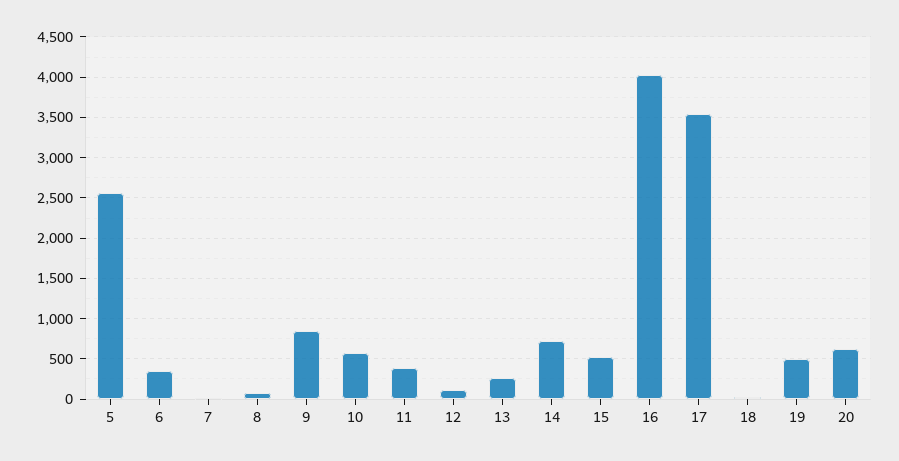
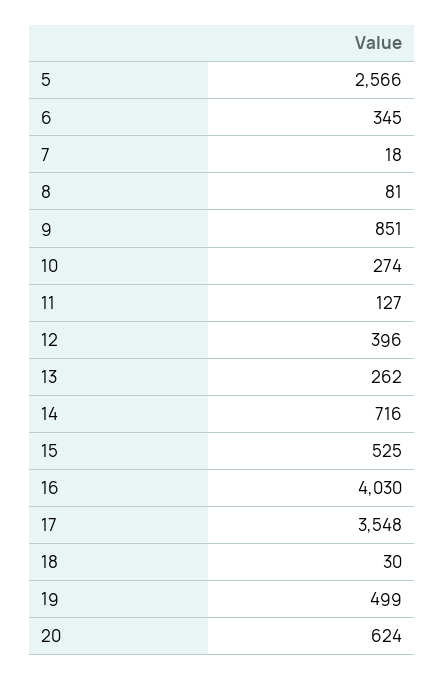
10: 600 -> 274
11: 400 -> 127
12: 100 -> 396

